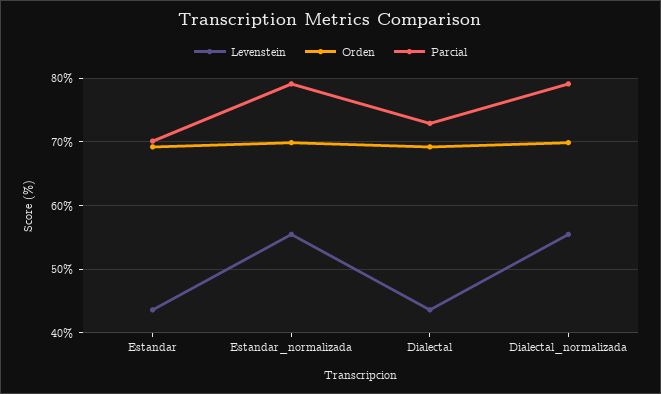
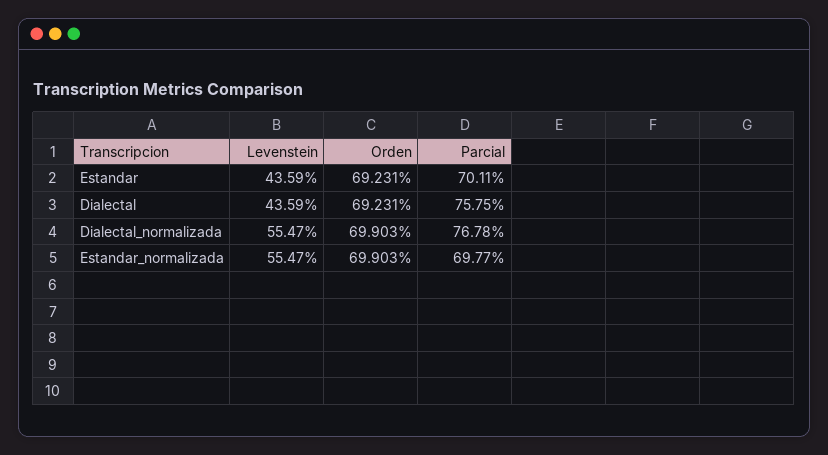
Parcial, Estandar_normalizada: 79 -> 69.77
Parcial, Dialectal: 73 -> 75.75
Parcial, Dialectal_normalizada: 79 -> 76.78

